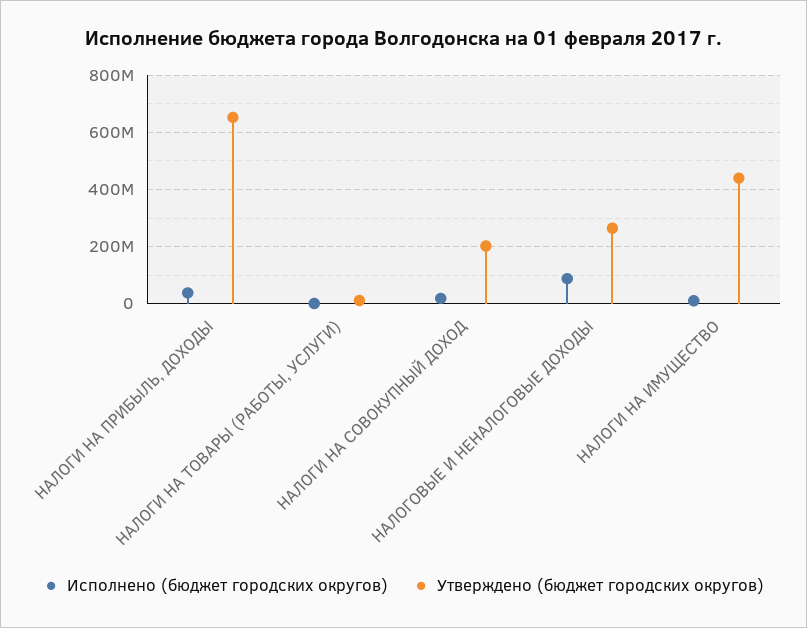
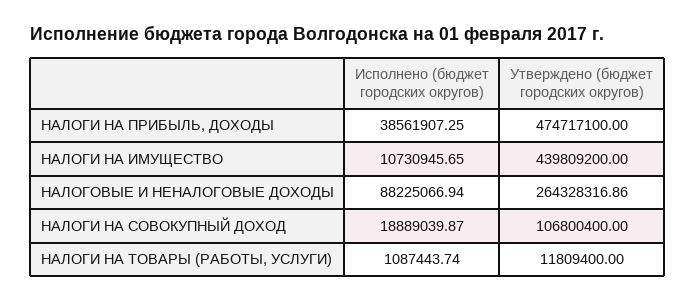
Утверждено (бюджет городских округов), НАЛОГИ НА ПРИБЫЛЬ, ДОХОДЫ: 650000000 -> 474717100
Утверждено (бюджет городских округов), НАЛОГИ НА СОВОКУПНЫЙ ДОХОД: 200000000 -> 106800400

